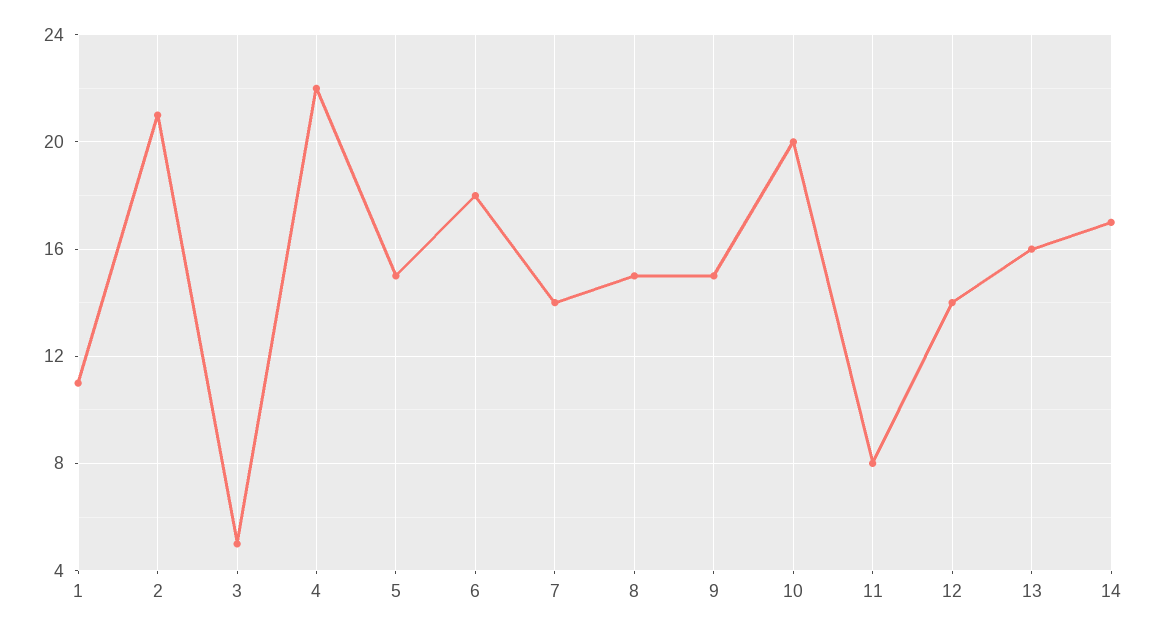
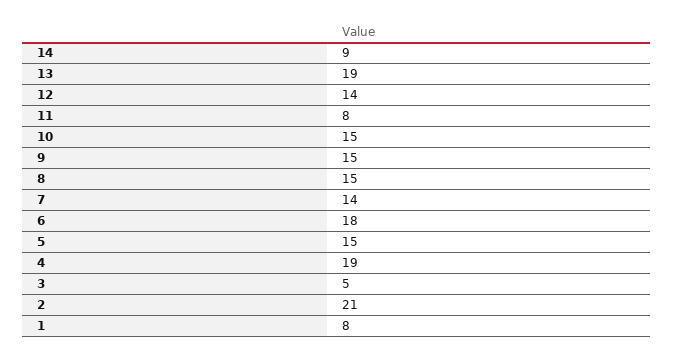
1: 11 -> 8
4: 22 -> 19
10: 20 -> 15
13: 16 -> 19
14: 17 -> 9

